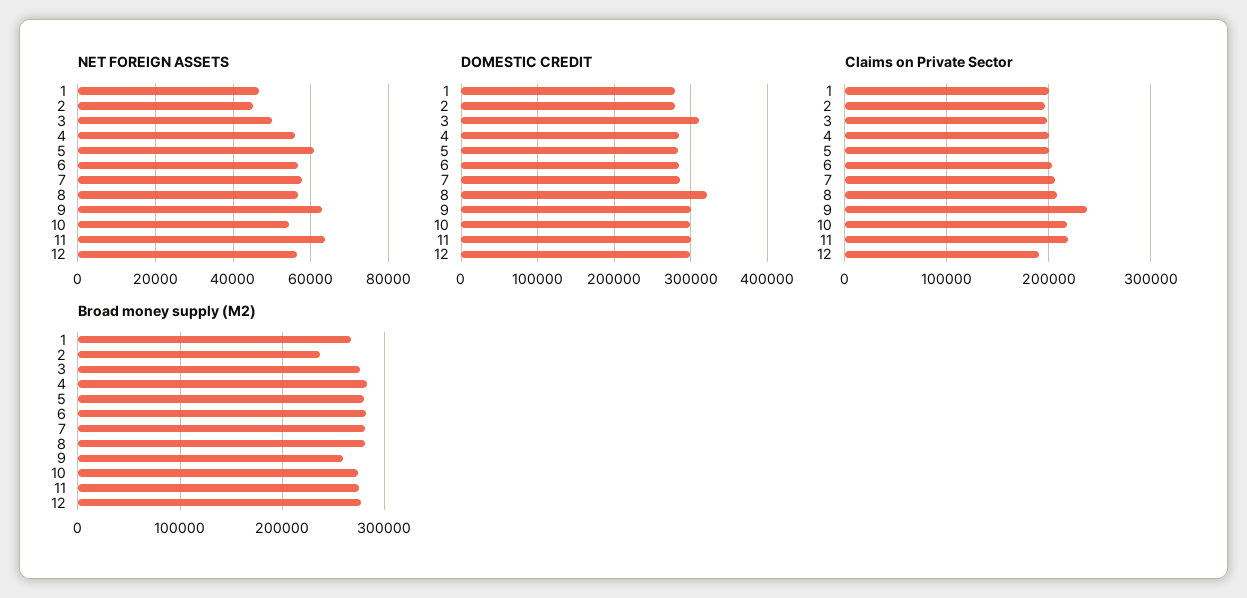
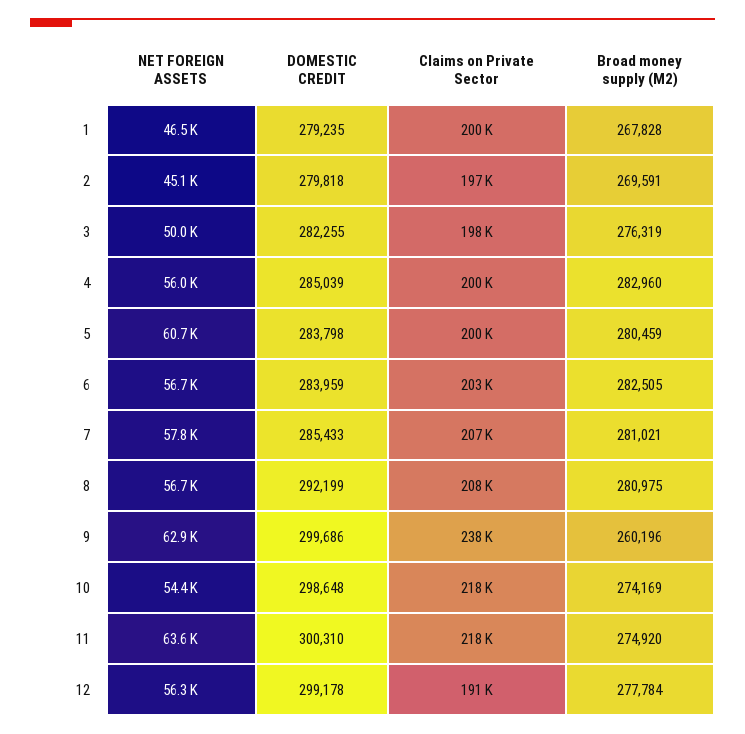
DOMESTIC CREDIT, 3: 310000 -> 282255
DOMESTIC CREDIT, 8: 320000 -> 292199
Broad money supply (M2), 2: 240000 -> 269591

